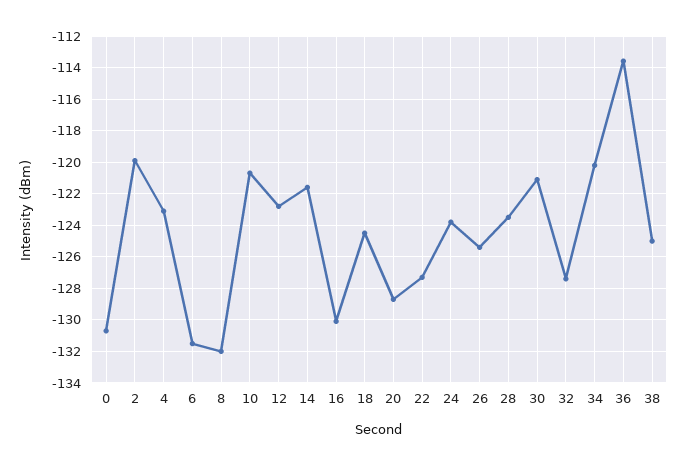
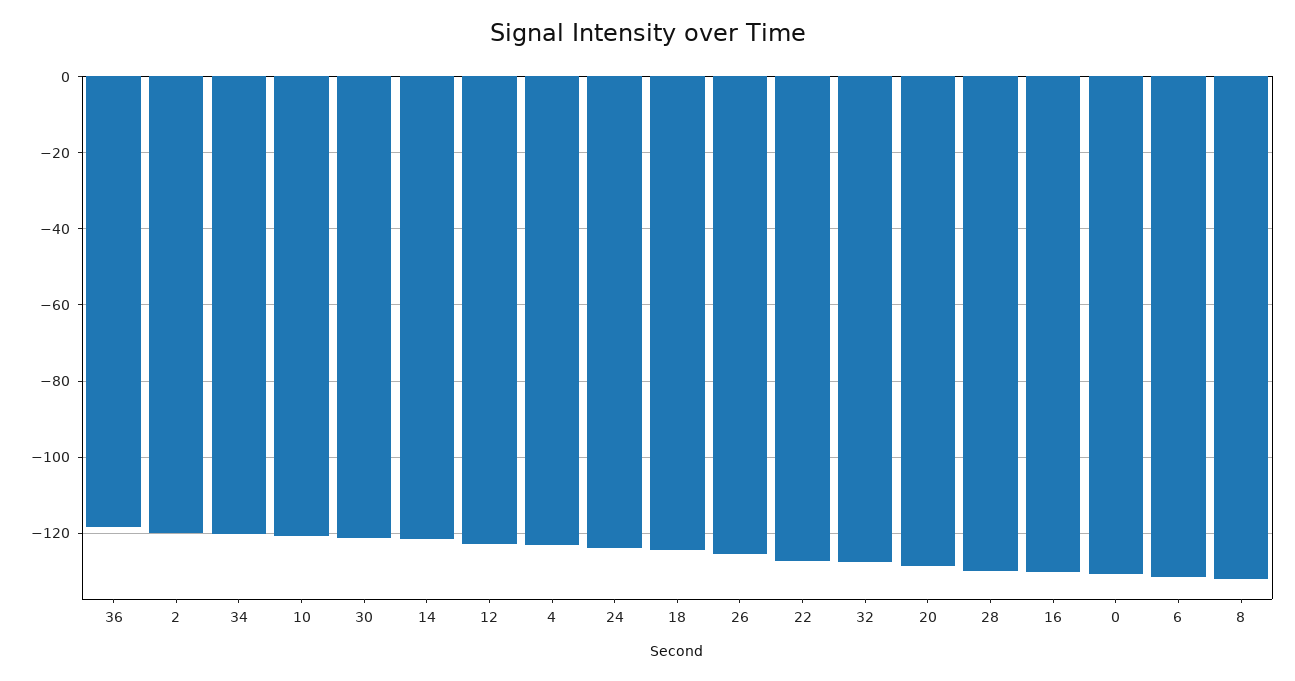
28: -123.5 -> -130
36: -113.5 -> -118
38: -125 -> none

